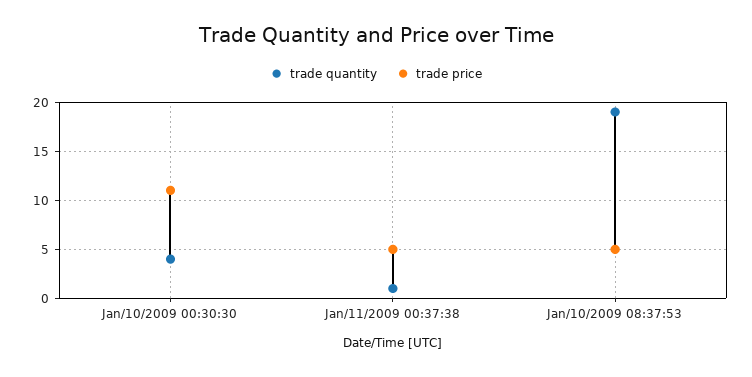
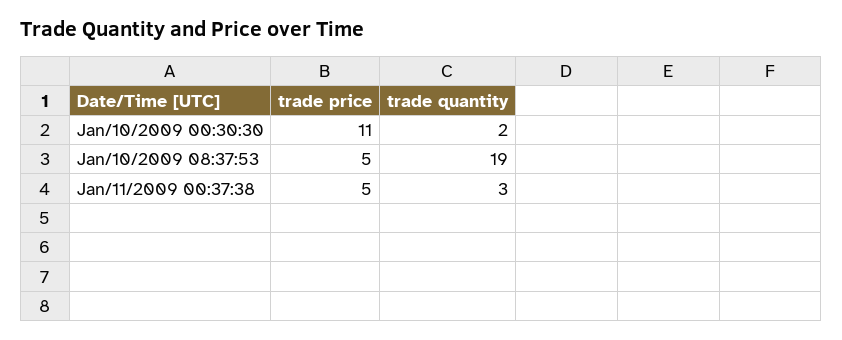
trade quantity, Jan/10/2009 00:30:30: 4 -> 2
trade quantity, Jan/11/2009 00:37:38: 1 -> 3

